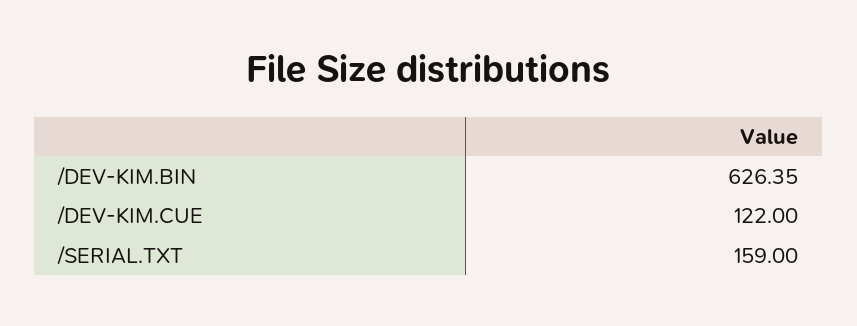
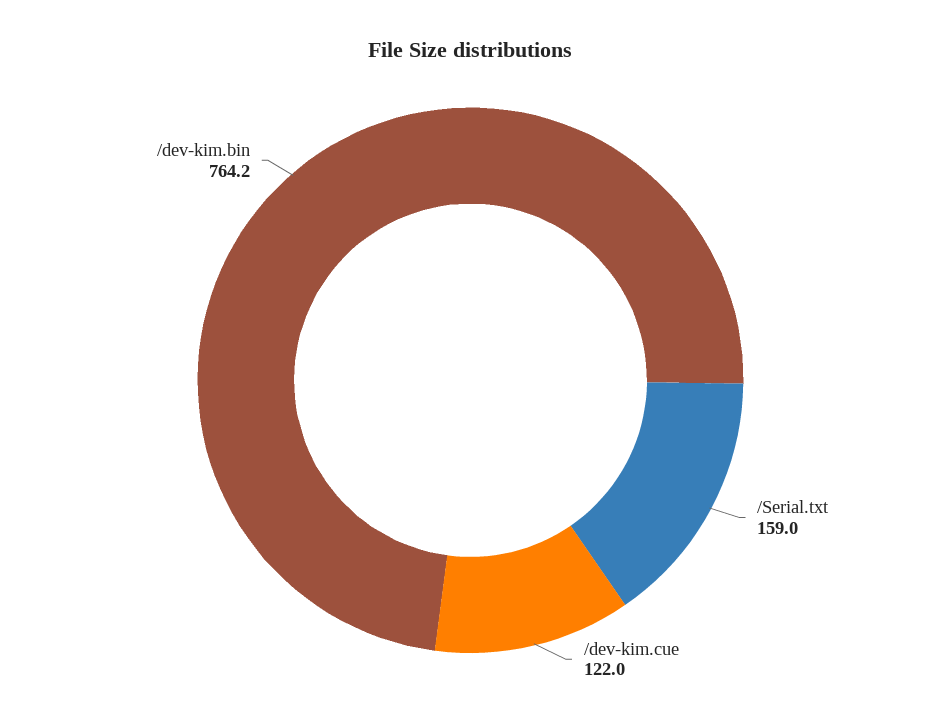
/DEV-KIM.BIN: 626.35 -> 764.2

